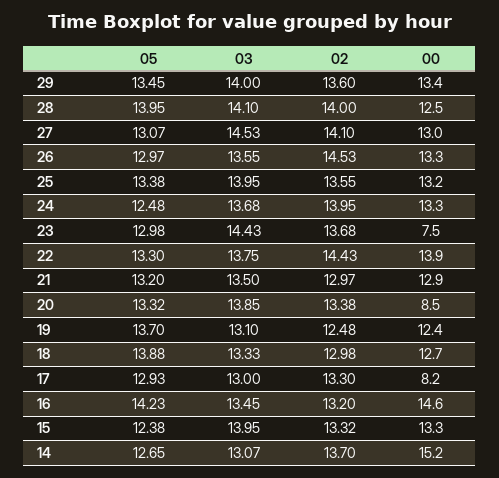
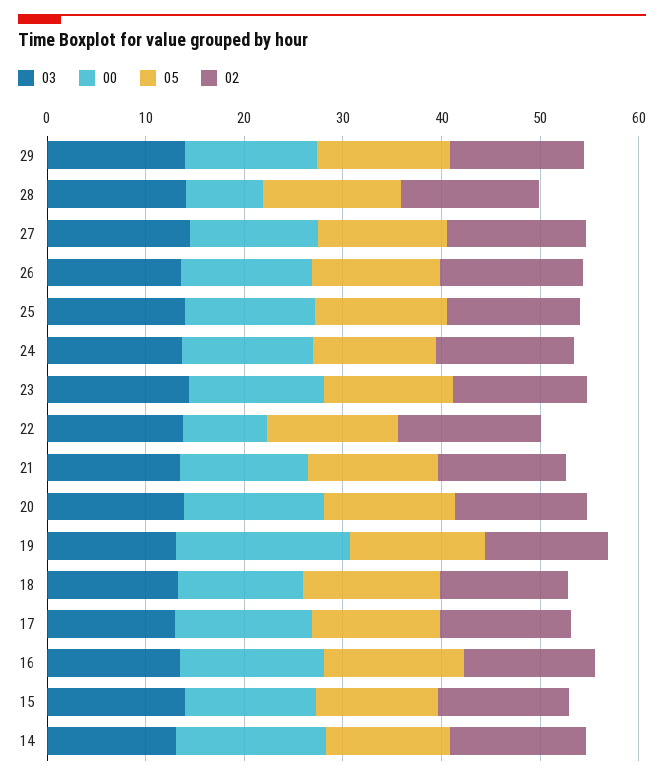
00, 28: 12.5 -> 8
00, 23: 7.5 -> 14
00, 22: 13.9 -> 8
00, 20: 8.5 -> 14
00, 19: 12.4 -> 18
00, 17: 8.2 -> 14

